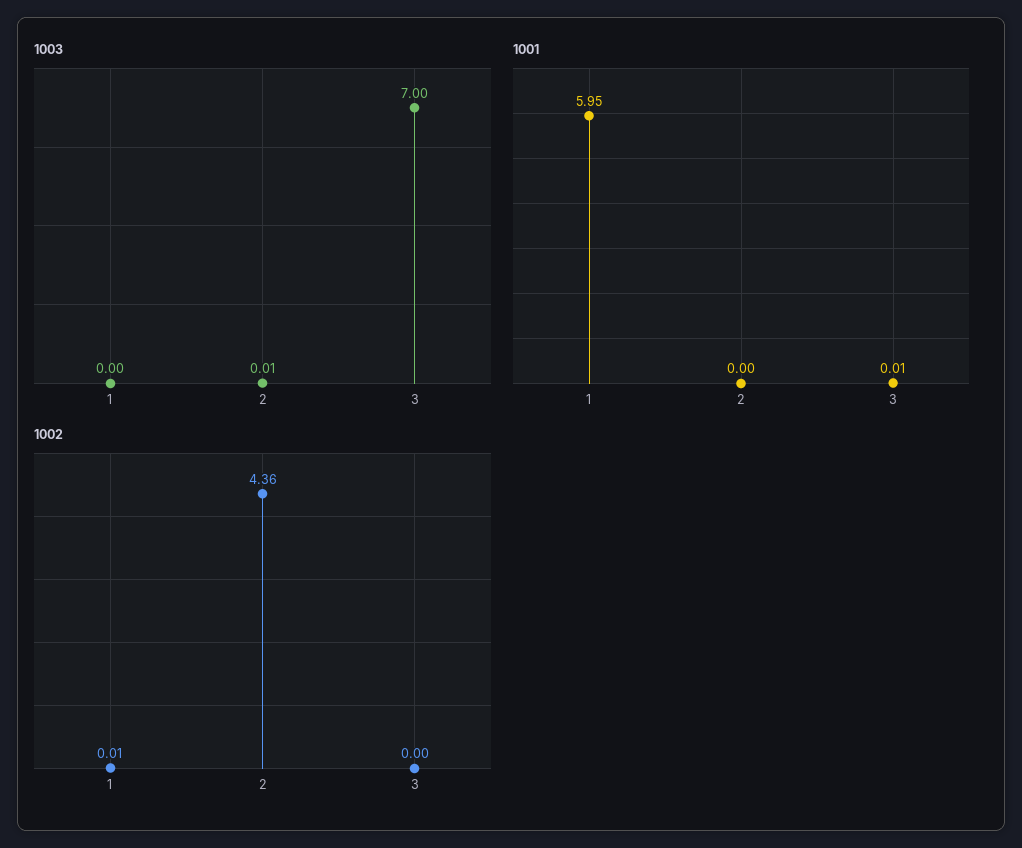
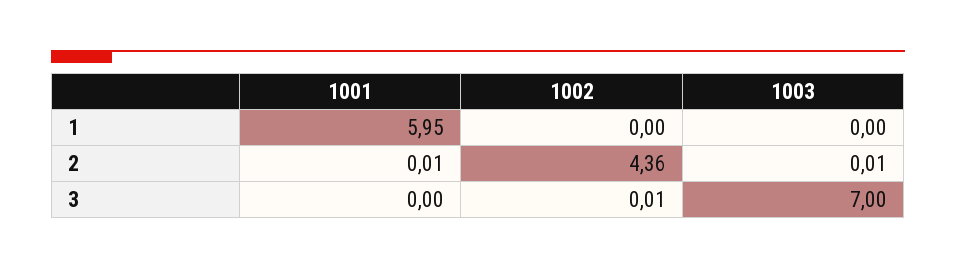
1001, 2: 0 -> 0.01
1001, 3: 0.01 -> 0
1002, 1: 0.01 -> 0
1002, 3: 0 -> 0.01

